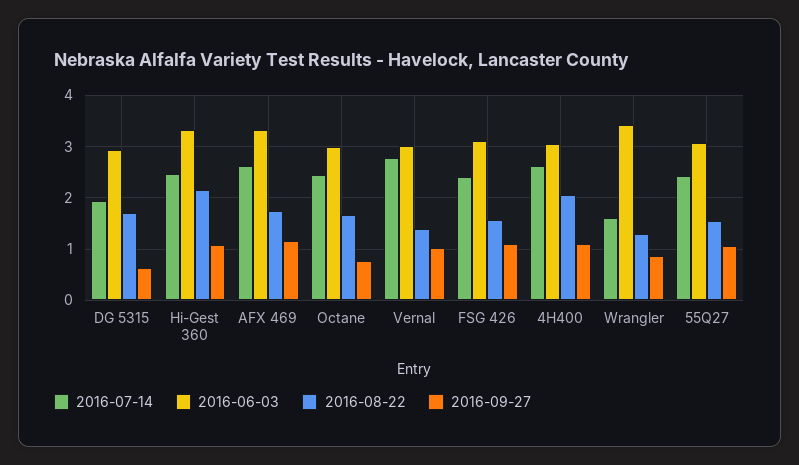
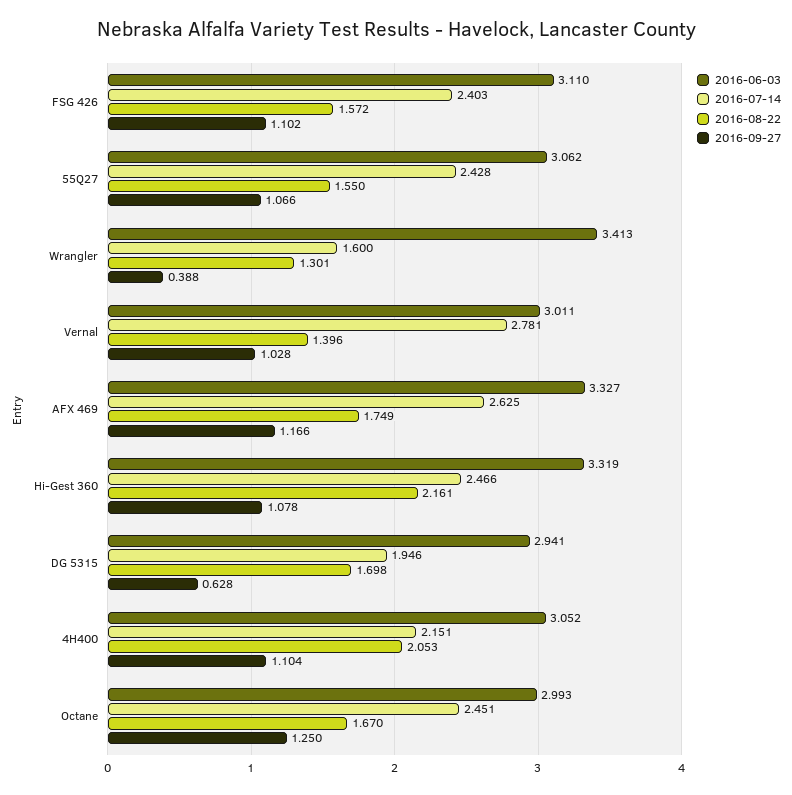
2016-09-27, Octane: 0.8 -> 1.25
2016-07-14, 4H400: 2.6 -> 2.151
2016-09-27, Wrangler: 0.8 -> 0.388

